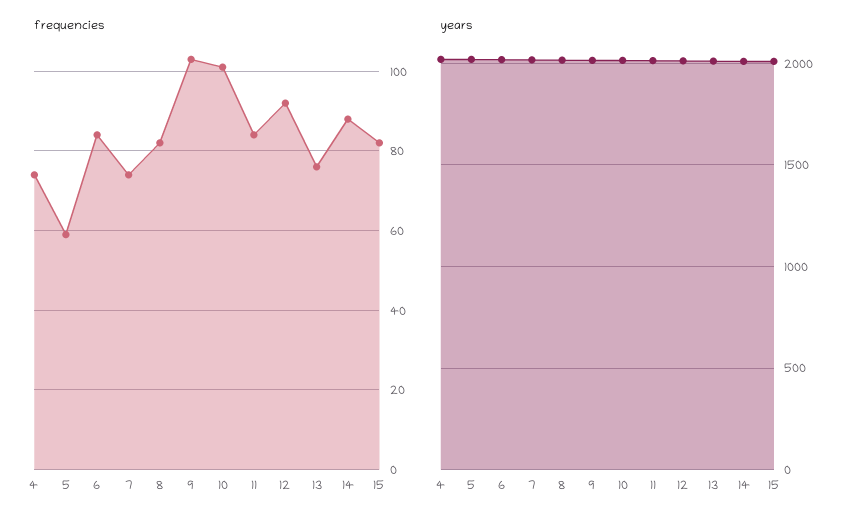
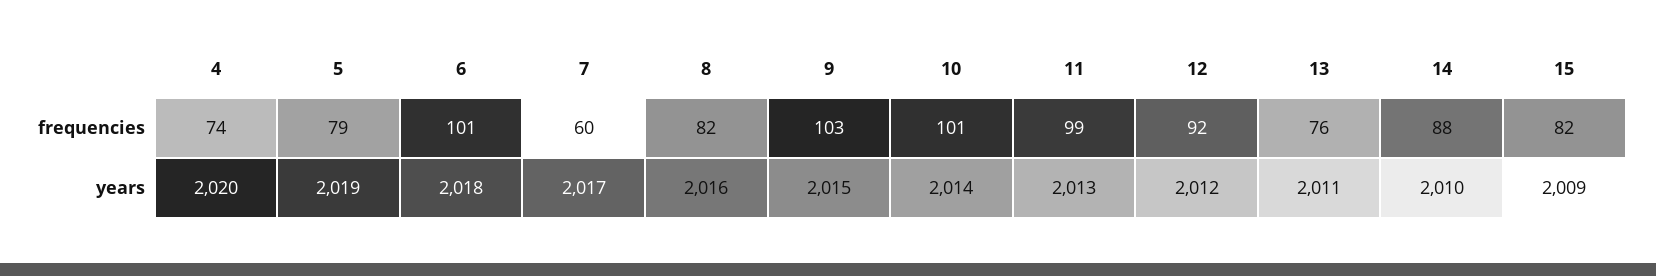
frequencies, 5: 60 -> 79
frequencies, 6: 85 -> 101
frequencies, 7: 75 -> 60
frequencies, 11: 85 -> 99

